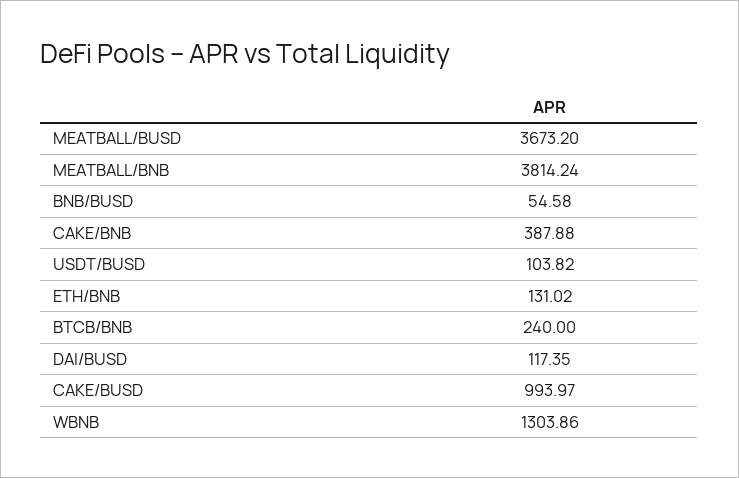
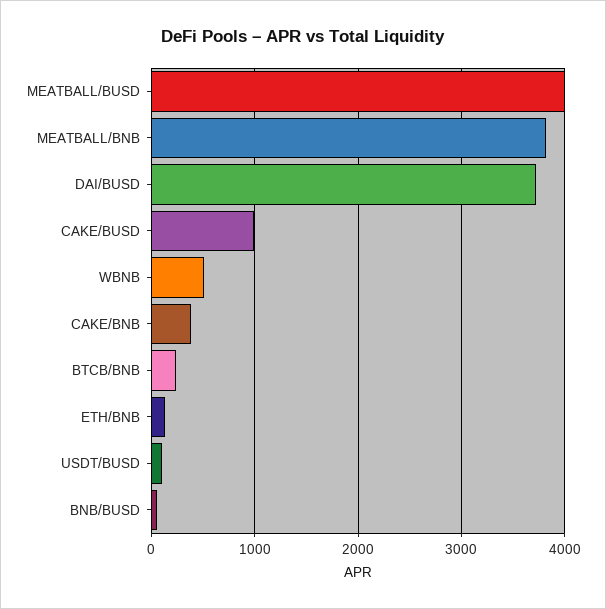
MEATBALL/BUSD: 3673.2 -> 4000
DAI/BUSD: 117.35 -> 3700
WBNB: 1303.86 -> 500

